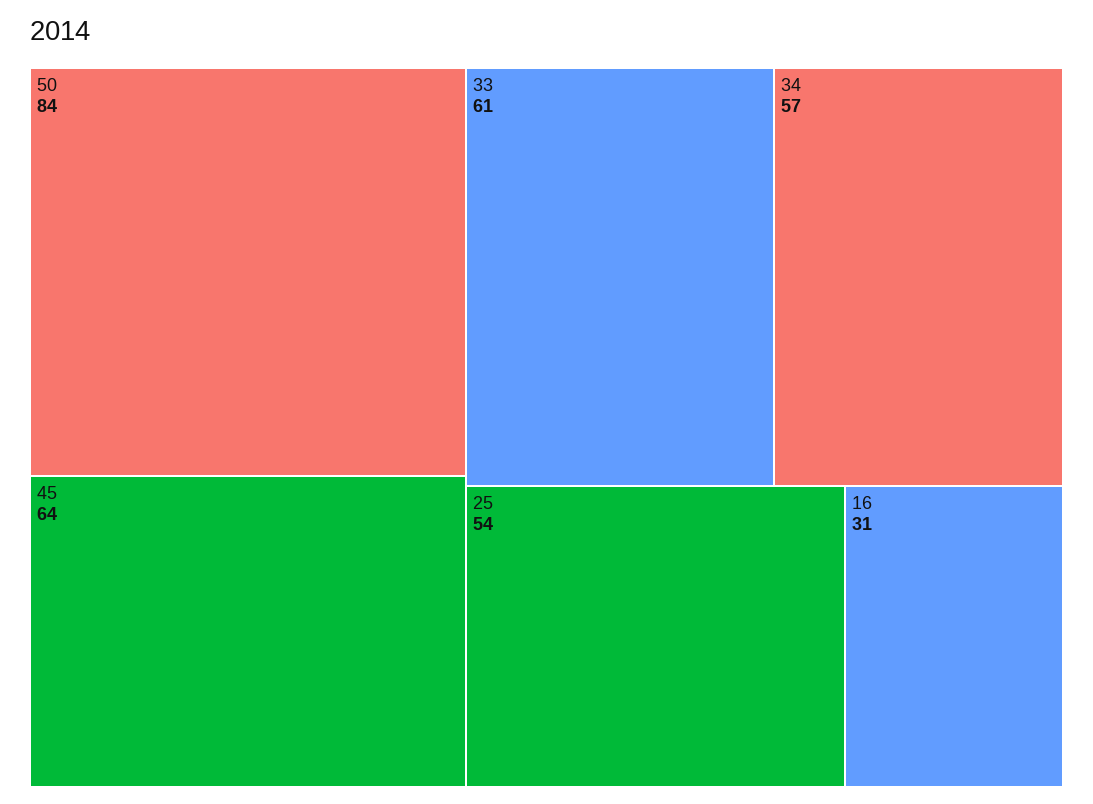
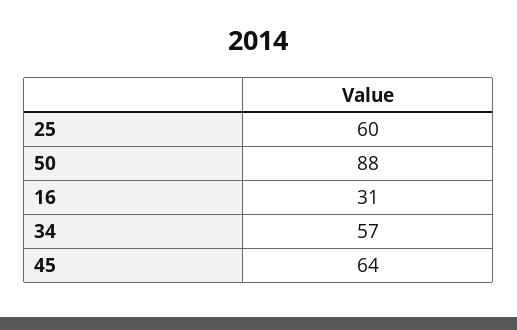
50: 84 -> 88
33: 61 -> none
25: 54 -> 60

